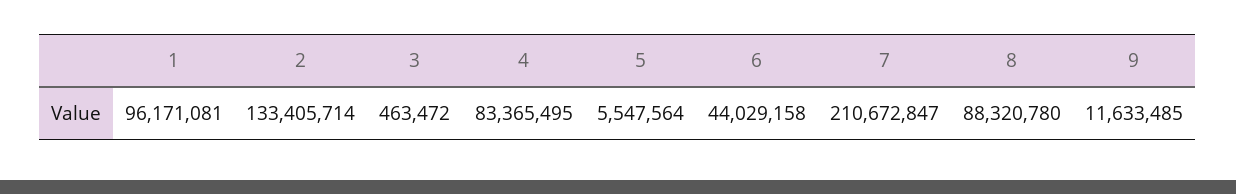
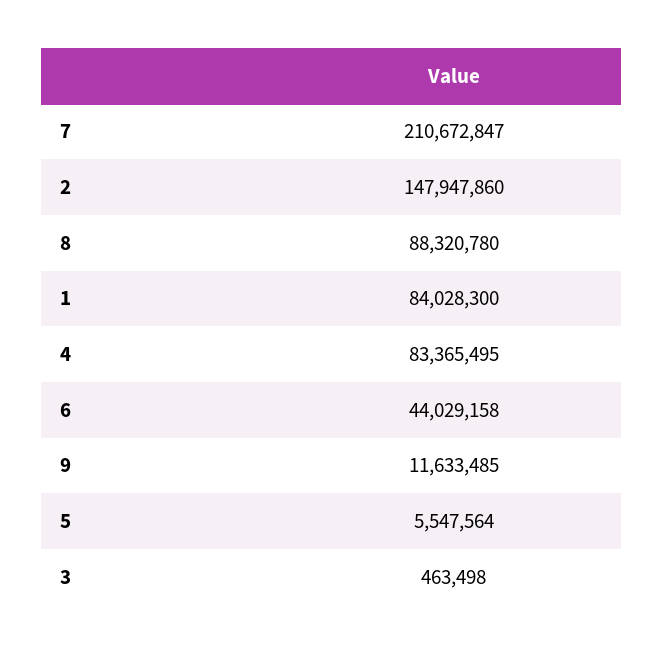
1: 96171081 -> 84028300
2: 133405714 -> 147947860
3: 463472 -> 463498

